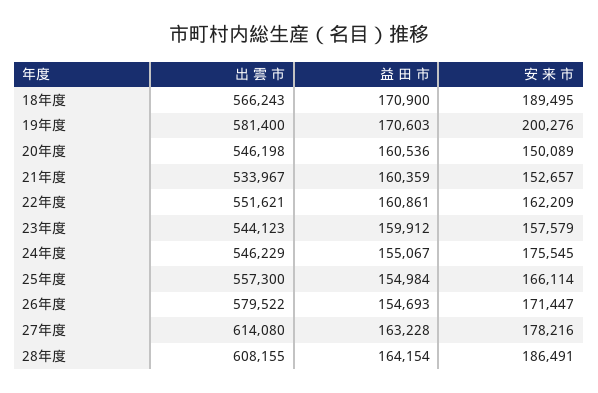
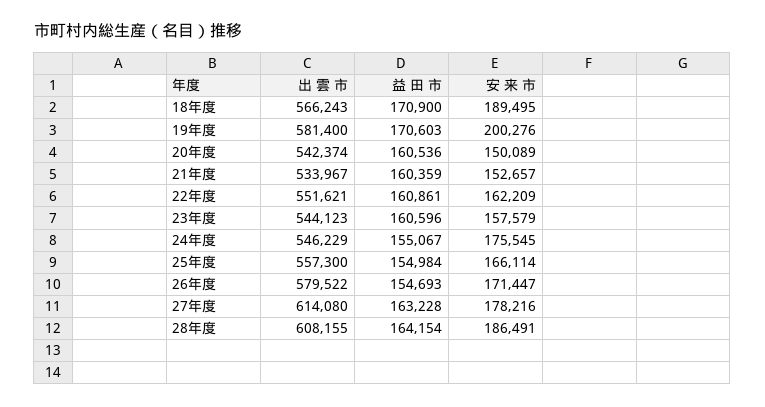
出 雲 市, 20年度: 546198 -> 542374
益 田 市, 23年度: 159912 -> 160596

